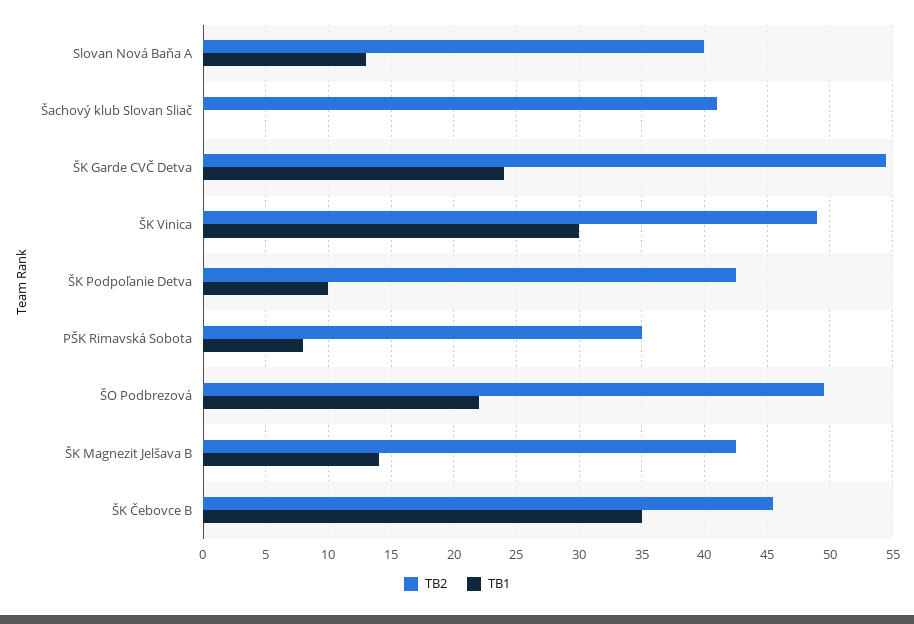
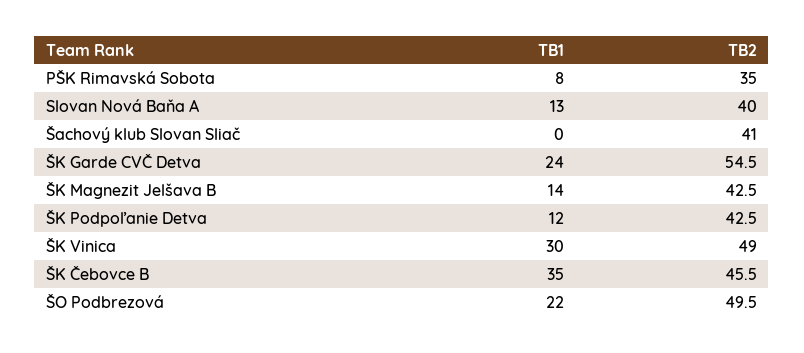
TB1, ŠK Podpoľanie Detva: 10 -> 12

